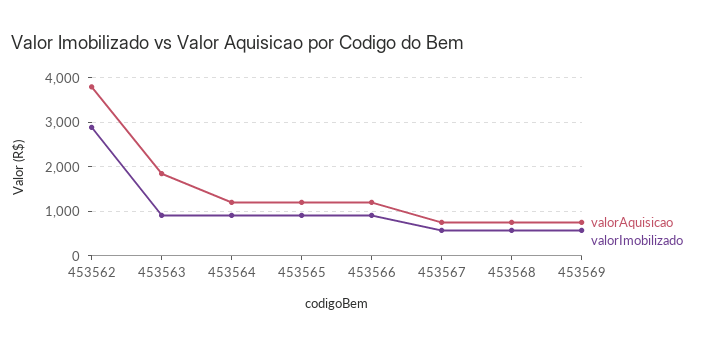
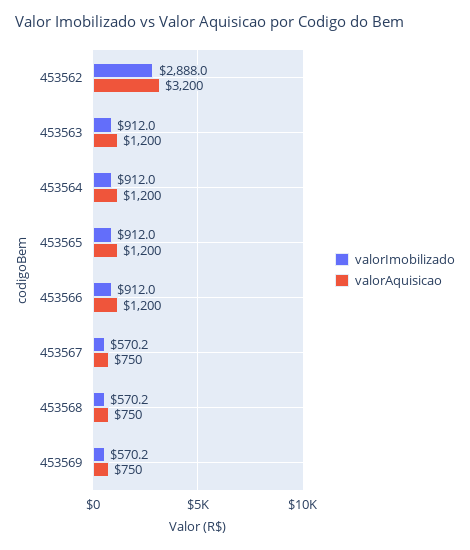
valorAquisicao, 453562: 3800 -> 3200
valorAquisicao, 453563: 1800 -> 1200

